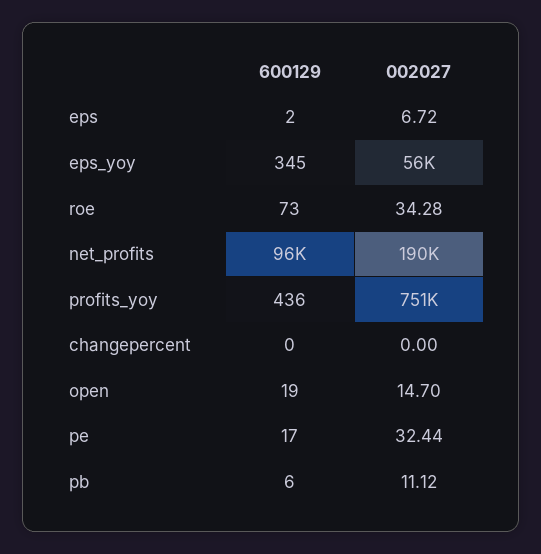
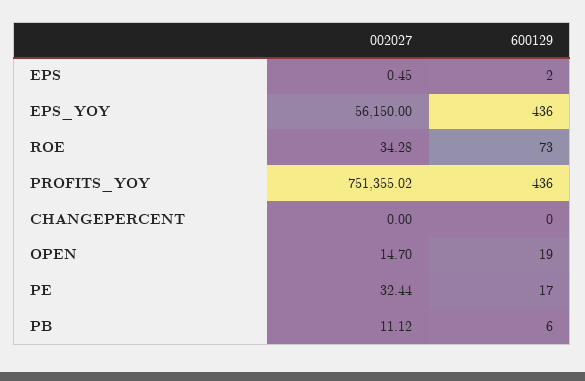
002027, eps: 6.72 -> 0.45
600129, eps_yoy: 345 -> 436
600129, net_profits: 96000 -> none
002027, net_profits: 190000 -> none

